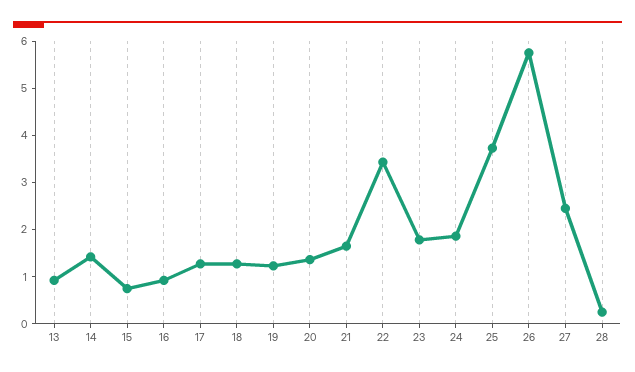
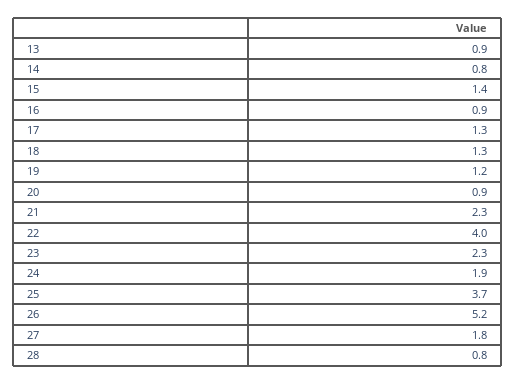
14: 1.4 -> 0.8
15: 0.8 -> 1.4
20: 1.4 -> 0.9
21: 1.6 -> 2.3
22: 3.4 -> 4
23: 1.8 -> 2.3
26: 5.8 -> 5.2
27: 2.4 -> 1.8
28: 0.2 -> 0.8

